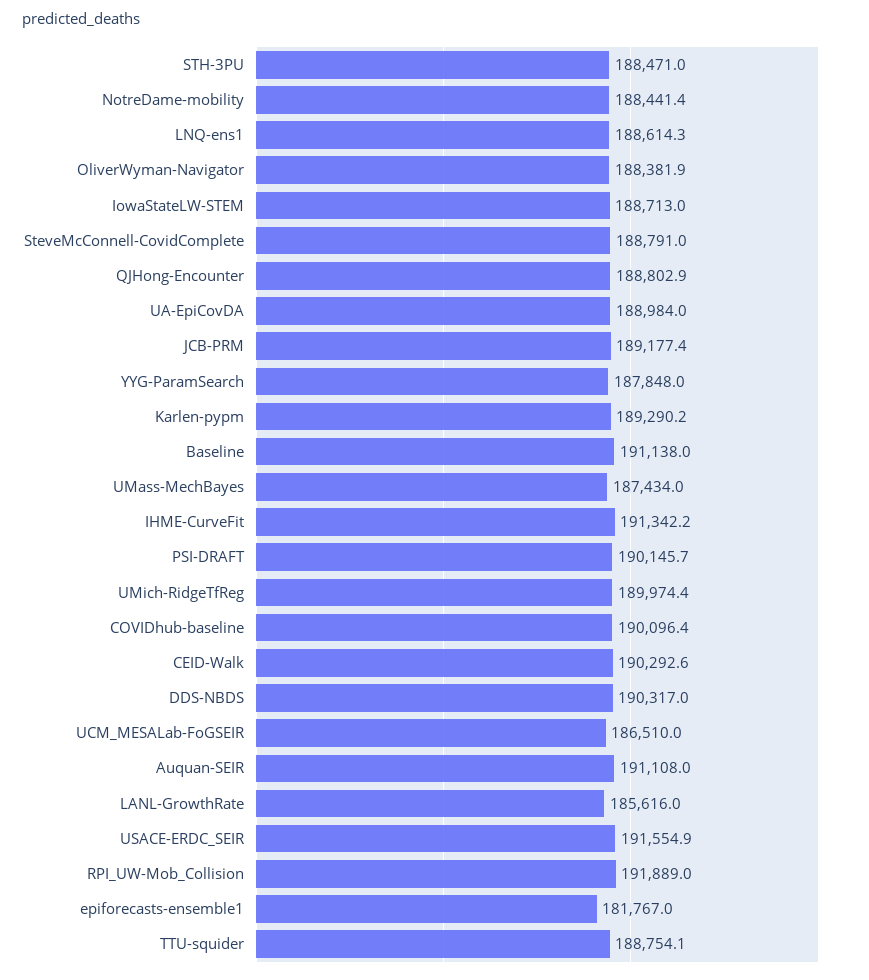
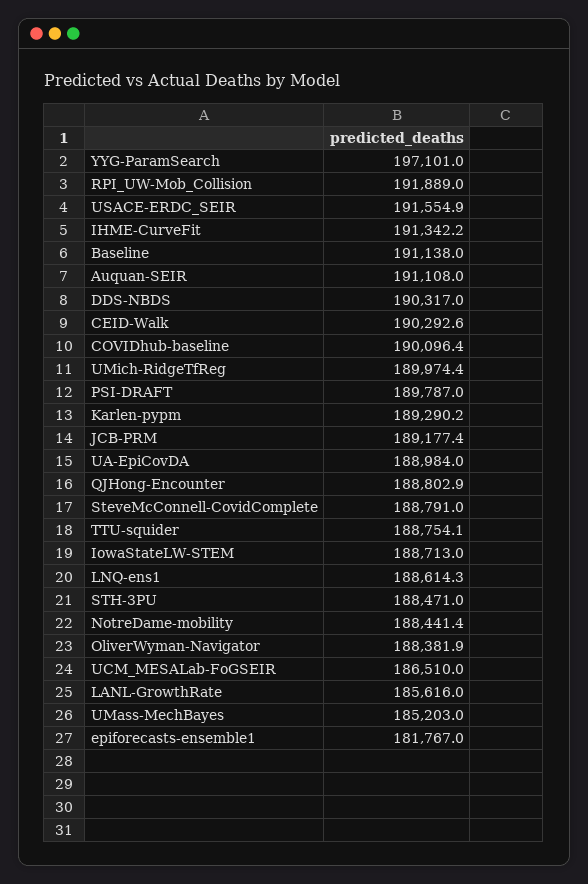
YYG-ParamSearch: 187848 -> 197101
UMass-MechBayes: 187434 -> 185203
PSI-DRAFT: 190145.7 -> 189787

